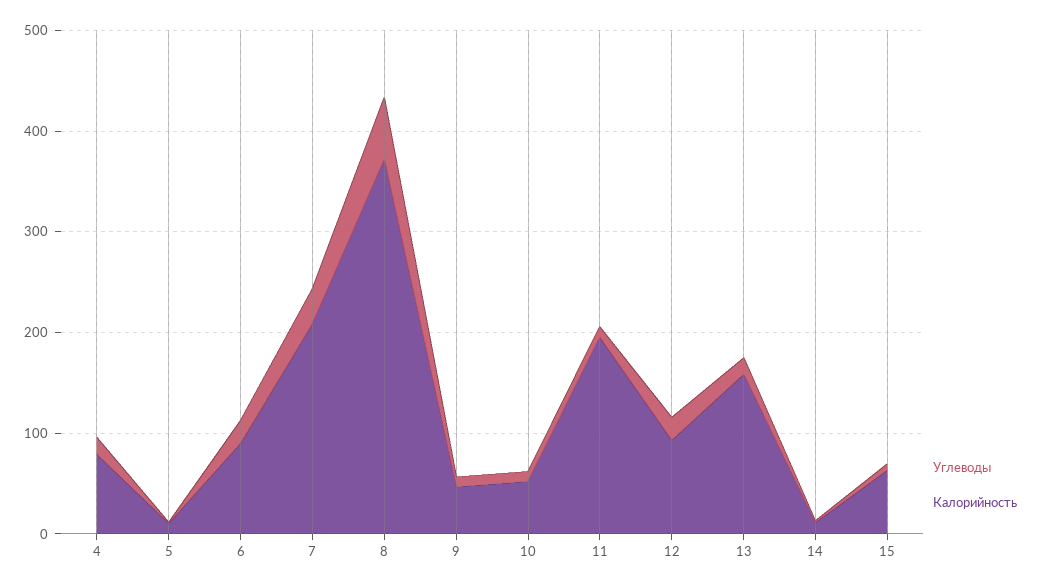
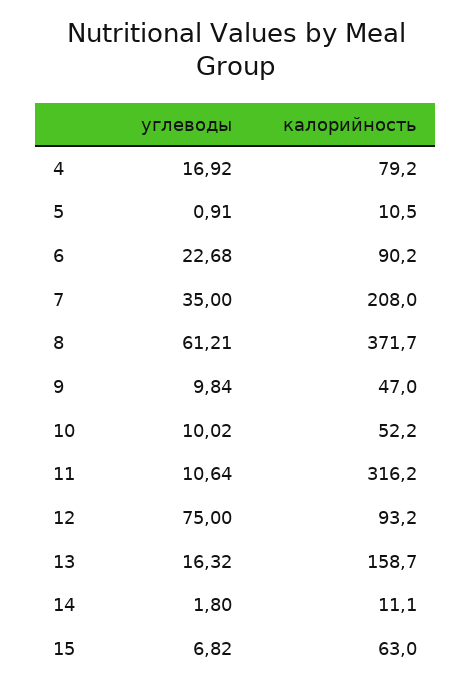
Калорийность, 11: 200 -> 316.2
Углеводы, 12: 20 -> 75

